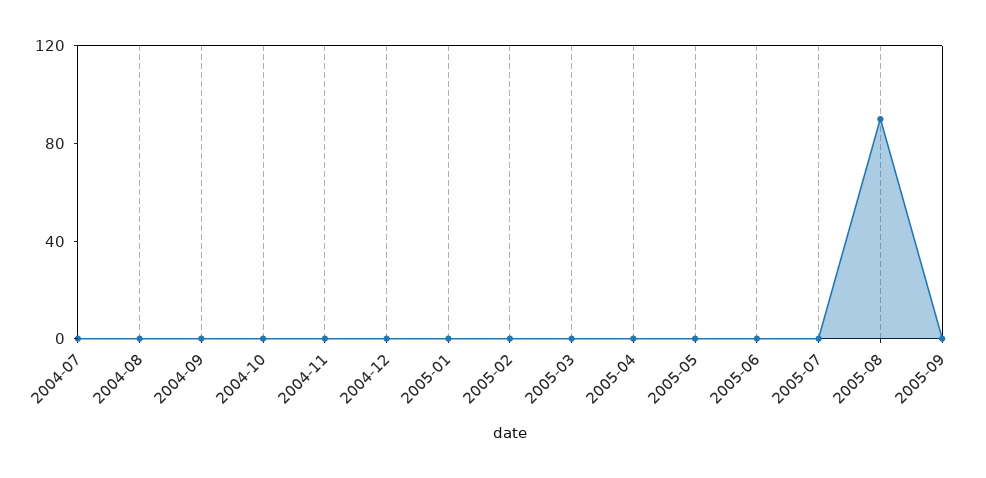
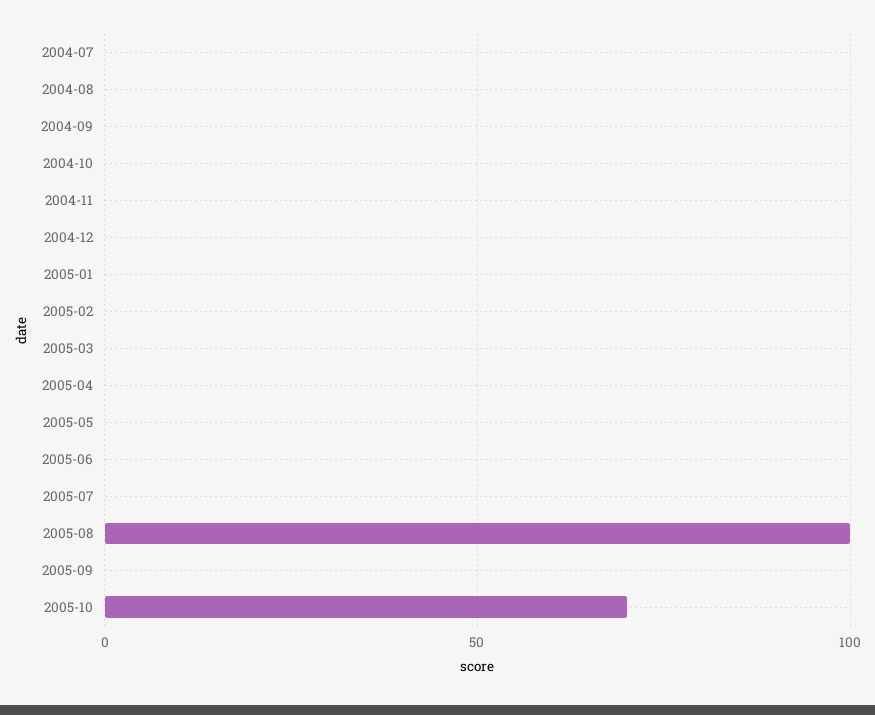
2005-08: 90 -> 100
2005-10: none -> 70

